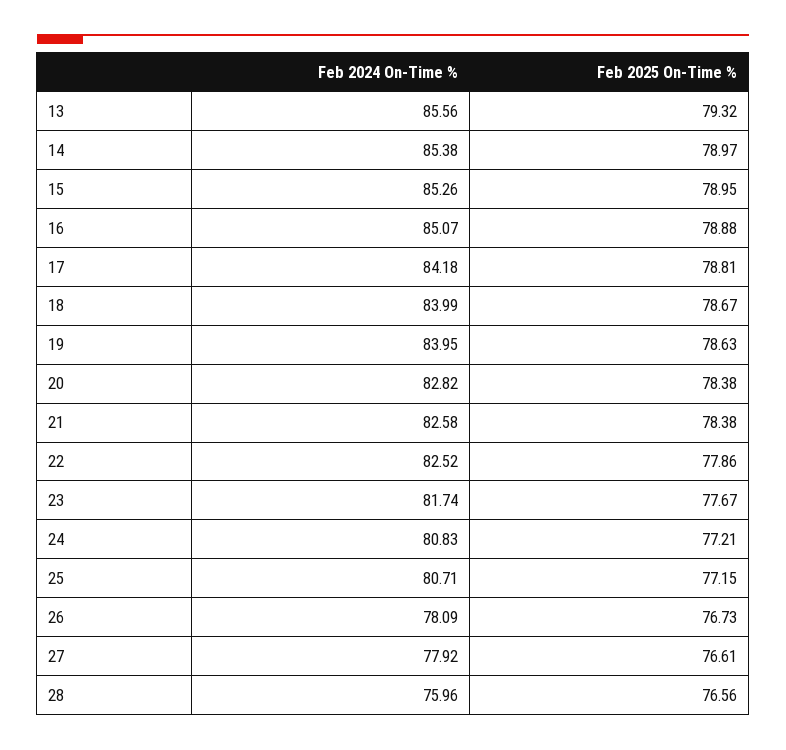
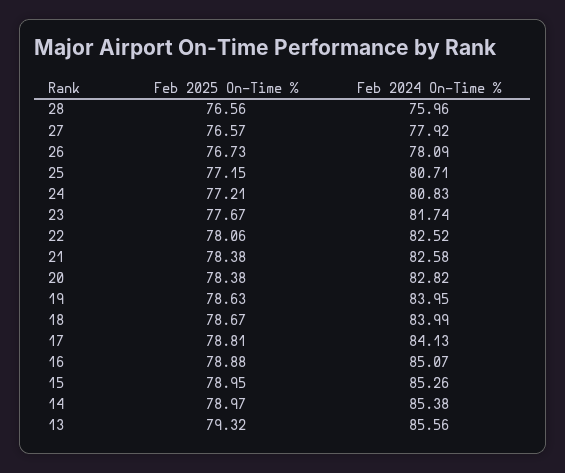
Feb 2024 On-Time %, 17: 84.18 -> 84.13
Feb 2025 On-Time %, 22: 77.86 -> 78.06
Feb 2025 On-Time %, 27: 76.61 -> 76.57

